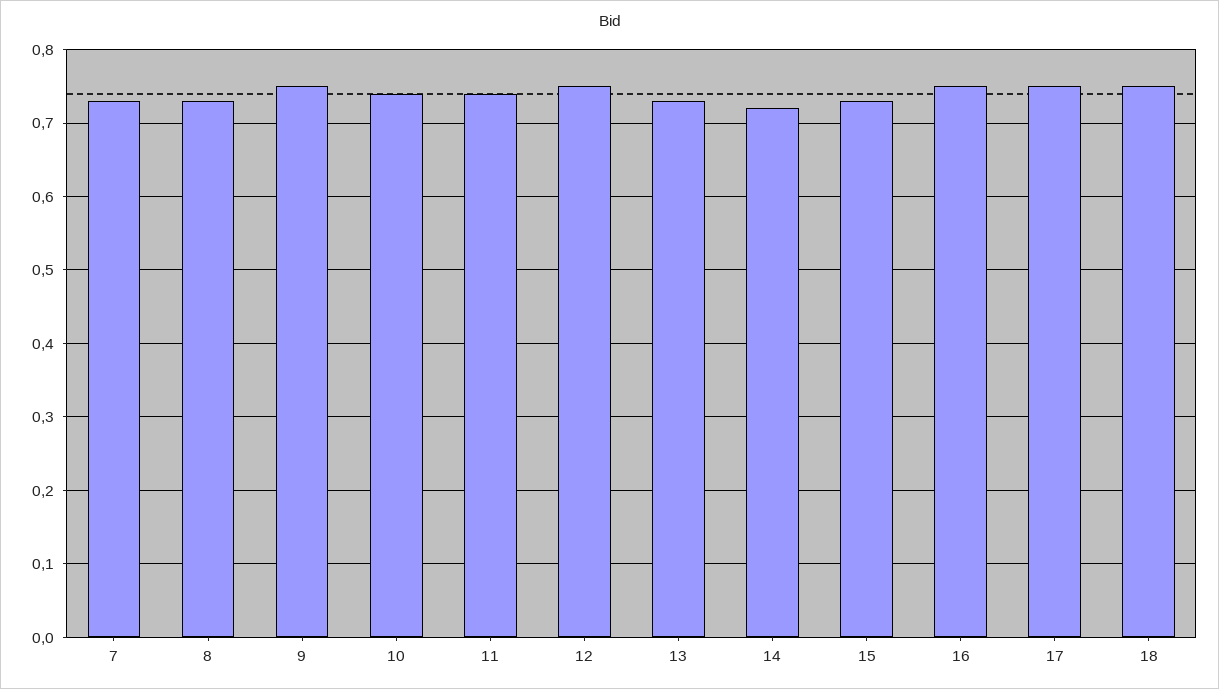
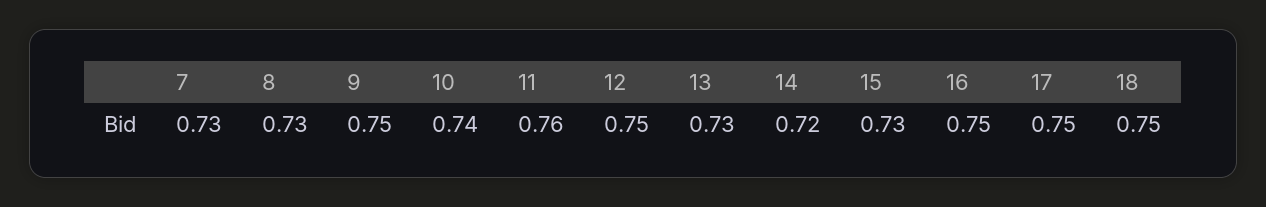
11: 0.74 -> 0.76

